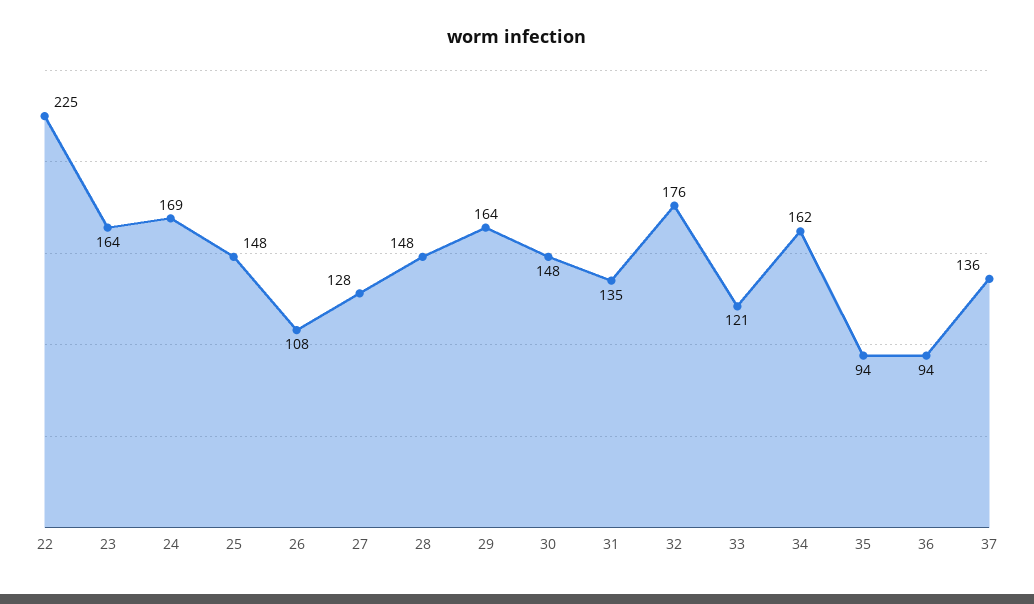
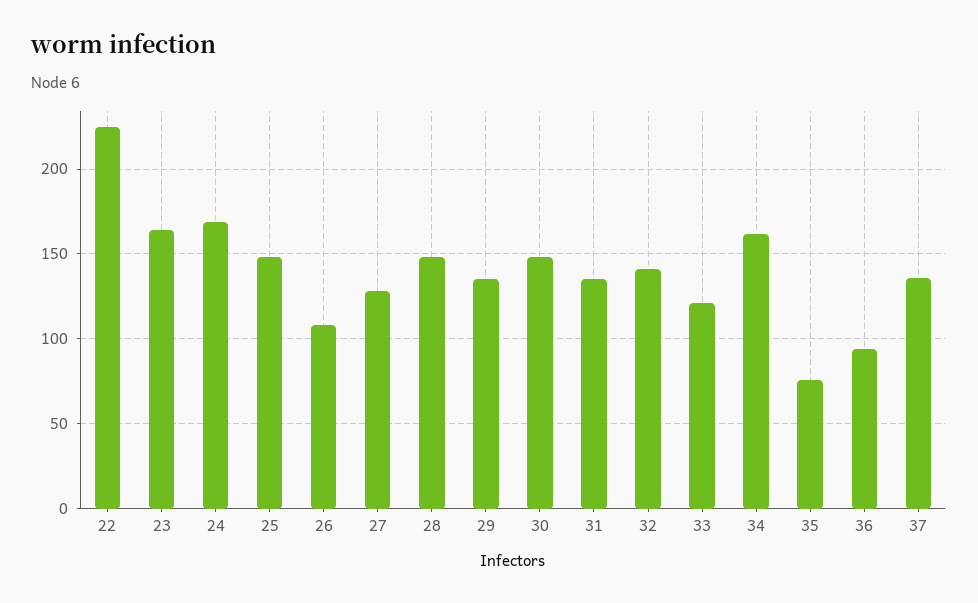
29: 164 -> 135
32: 176 -> 140
35: 94 -> 75

